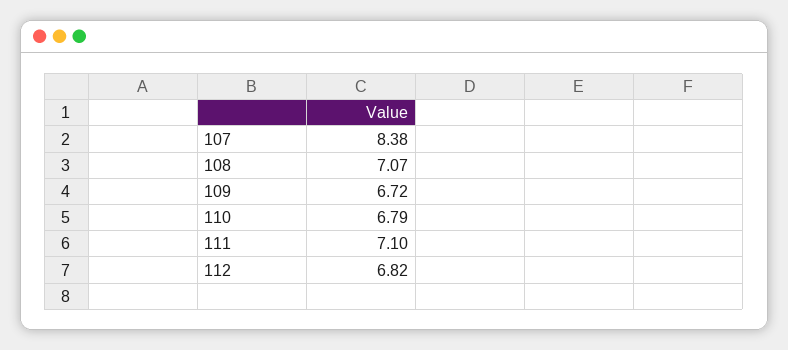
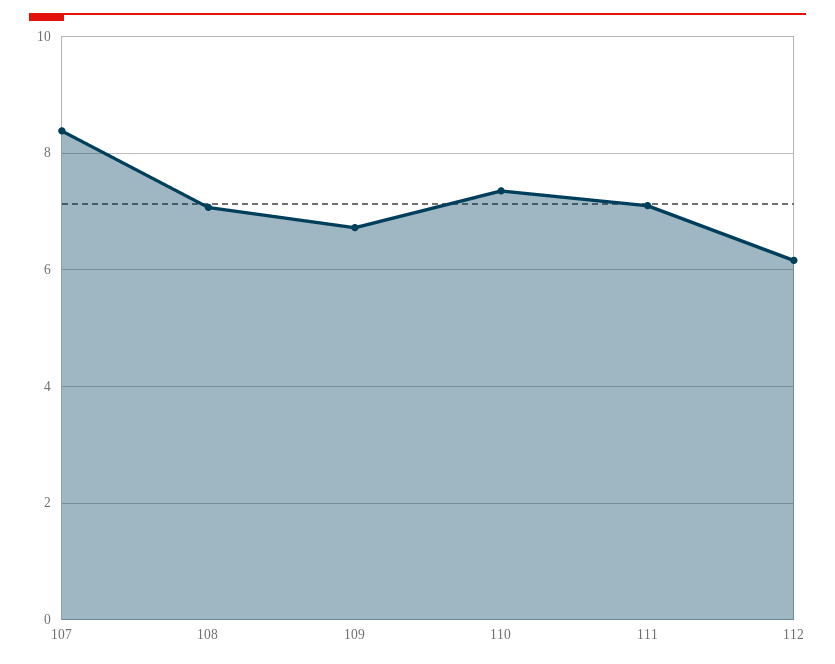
110: 6.79 -> 7.4
112: 6.82 -> 6.2

